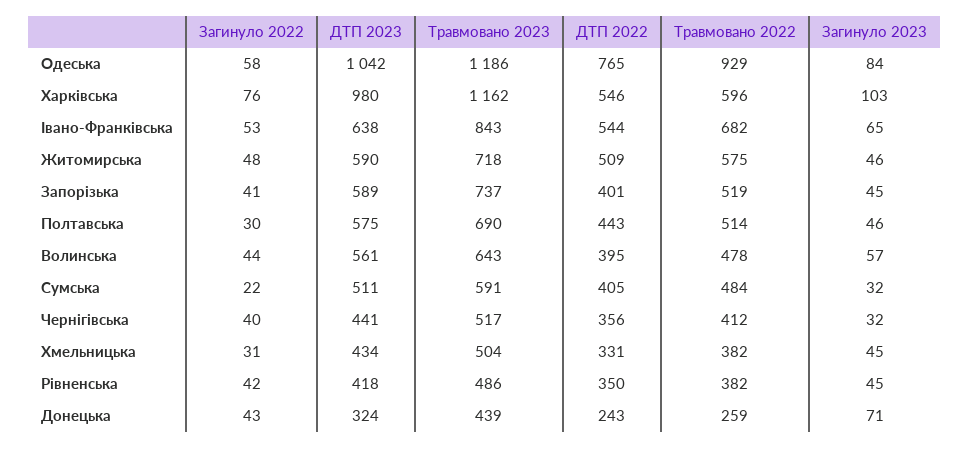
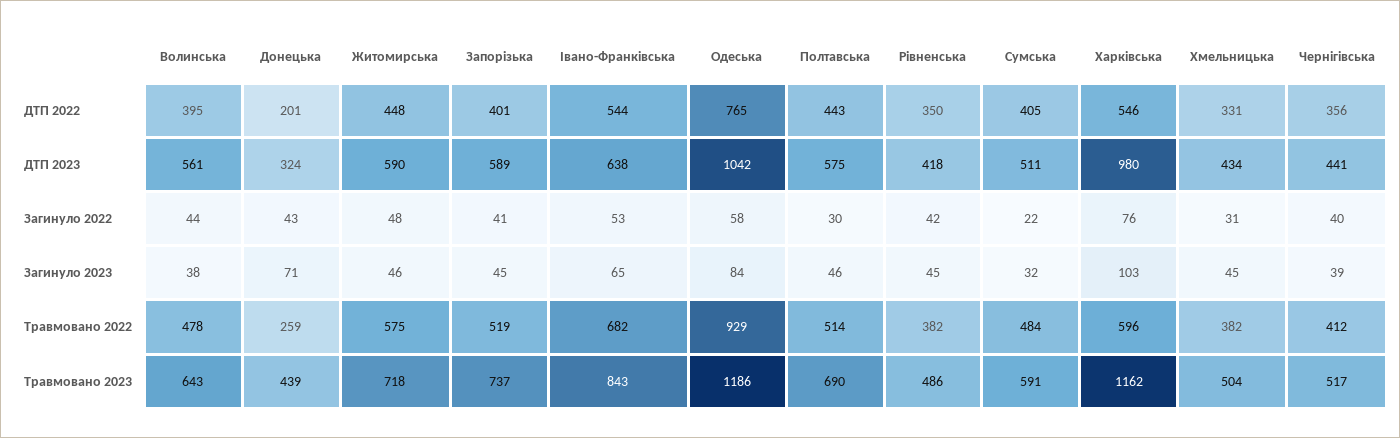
ДТП 2022, Житомирська: 509 -> 448
Загинуло 2023, Волинська: 57 -> 38
Загинуло 2023, Чернігівська: 32 -> 39
ДТП 2022, Донецька: 243 -> 201

